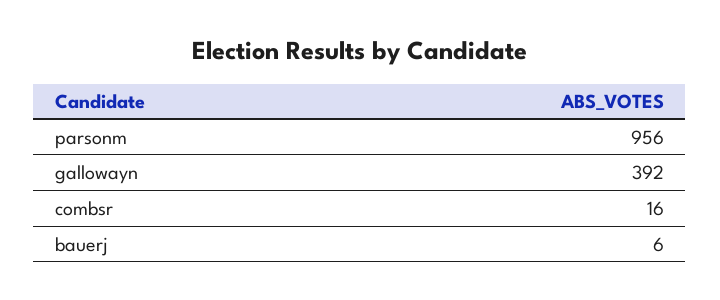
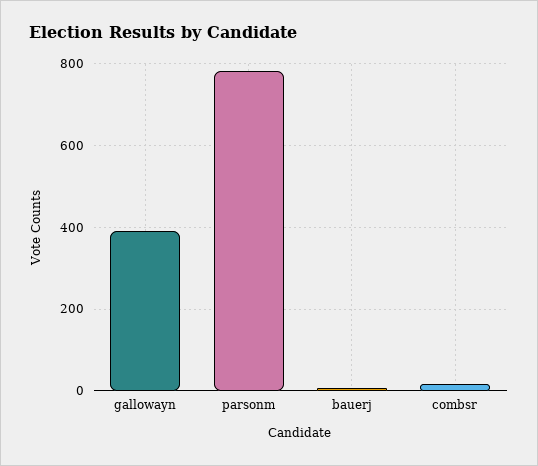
parsonm: 956 -> 780

